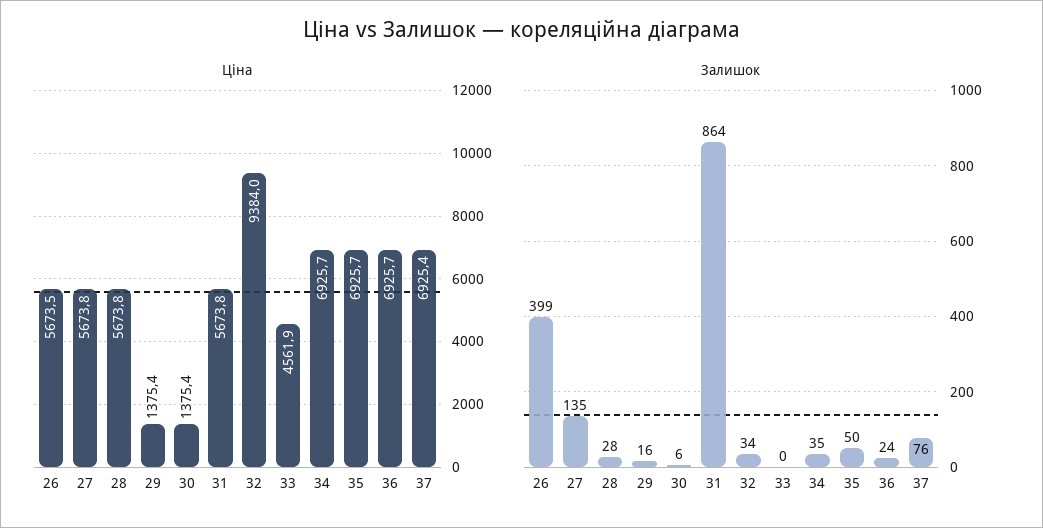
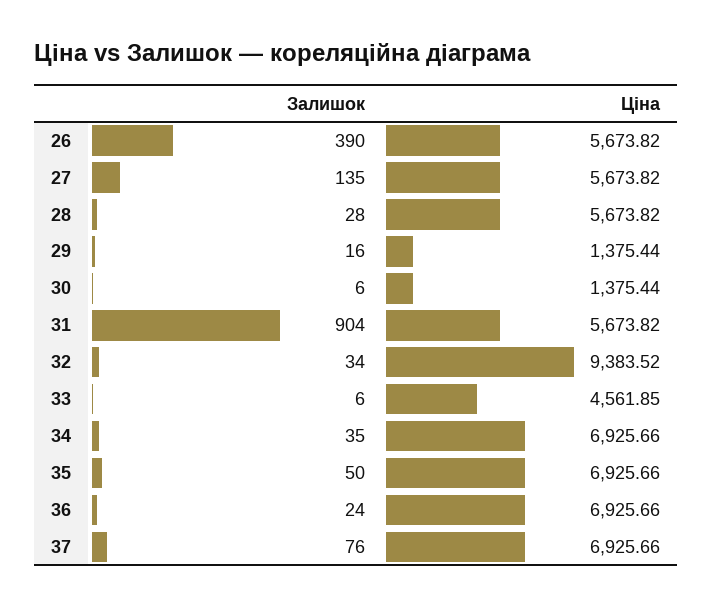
Ціна, 26: 5673.5 -> 5673.82
Ціна, 32: 9384 -> 9383.52
Ціна, 37: 6925.4 -> 6925.66
Залишок, 26: 399 -> 390
Залишок, 31: 864 -> 904
Залишок, 33: 0 -> 6

